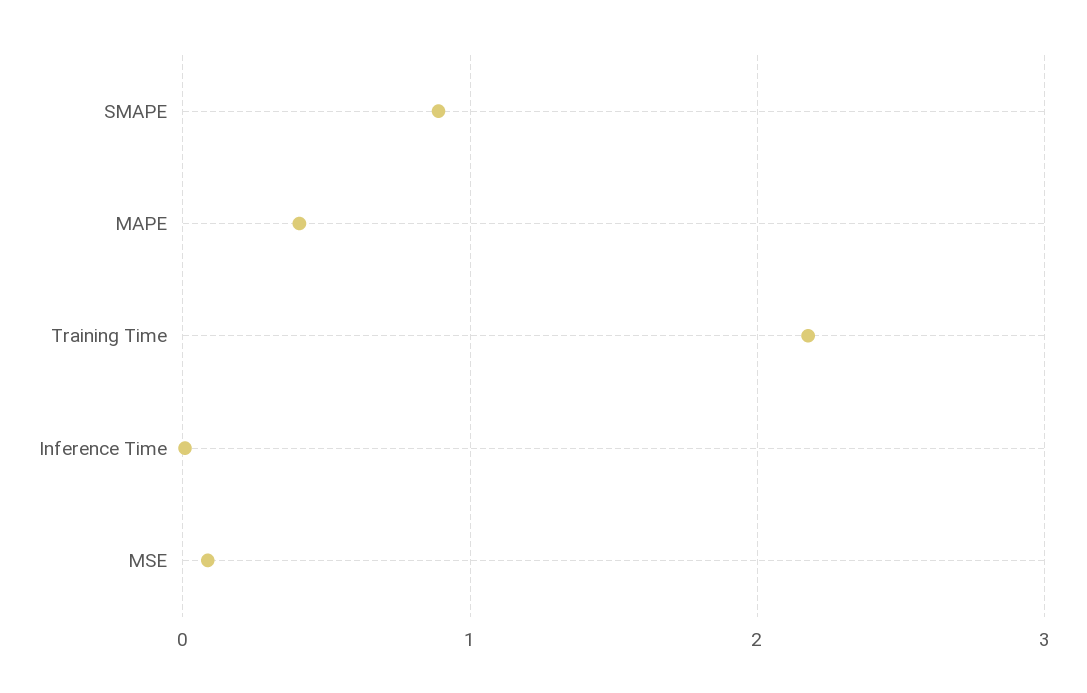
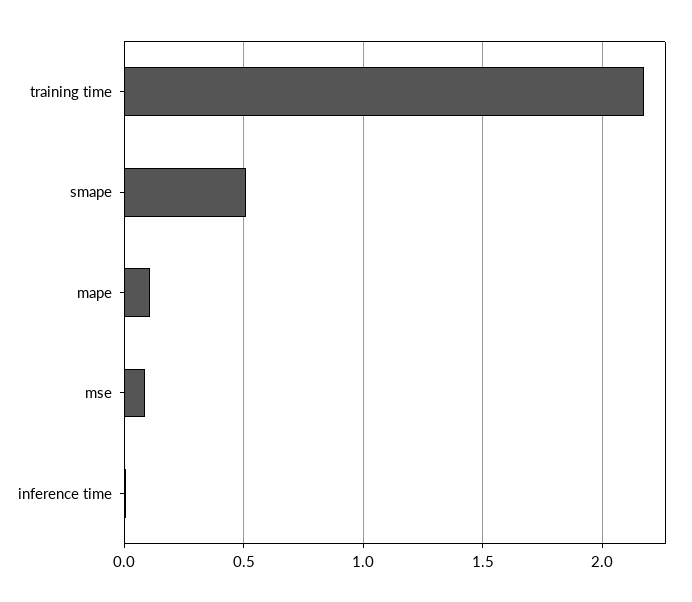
SMAPE: 0.9 -> 0.5
MAPE: 0.4 -> 0.1

